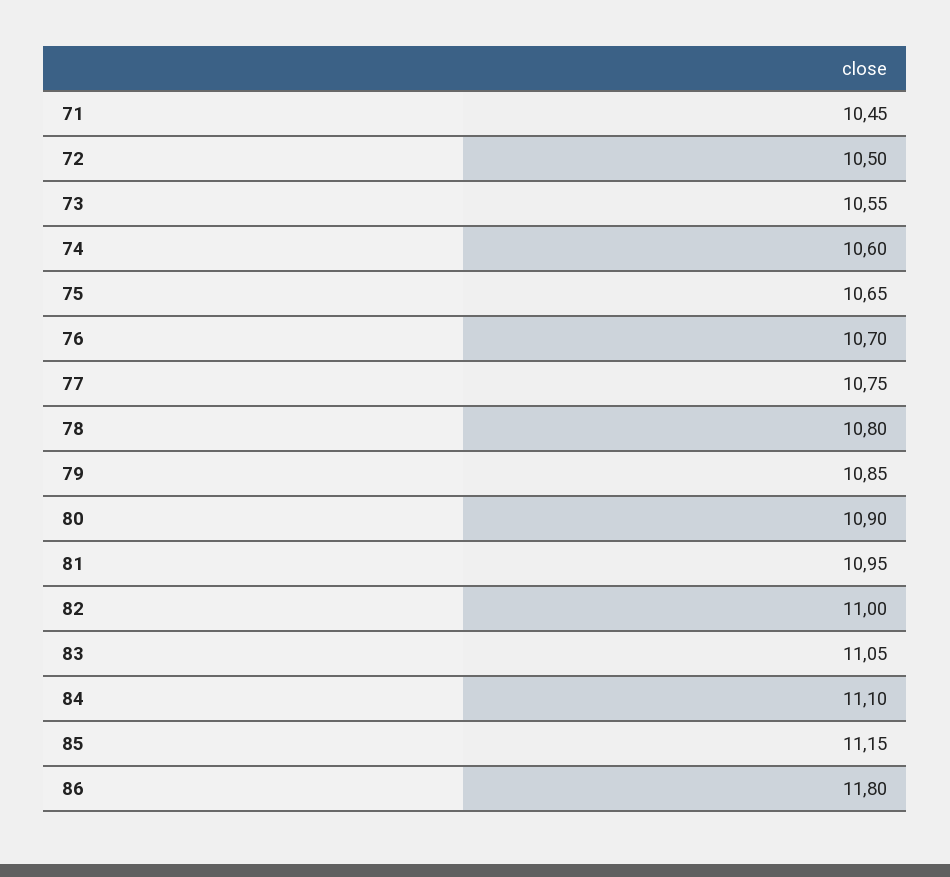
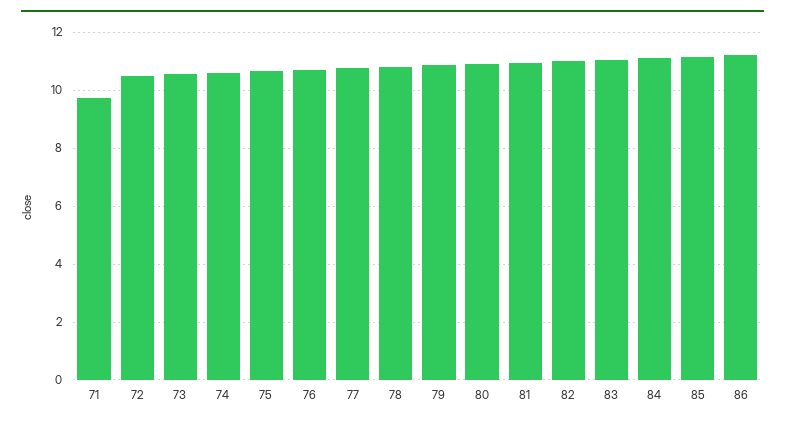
71: 10.45 -> 9.75
86: 11.8 -> 11.25

